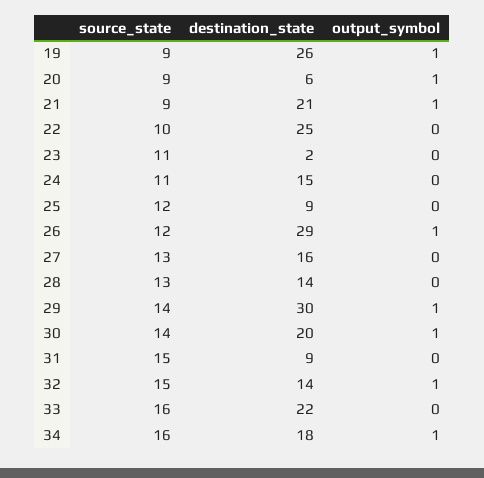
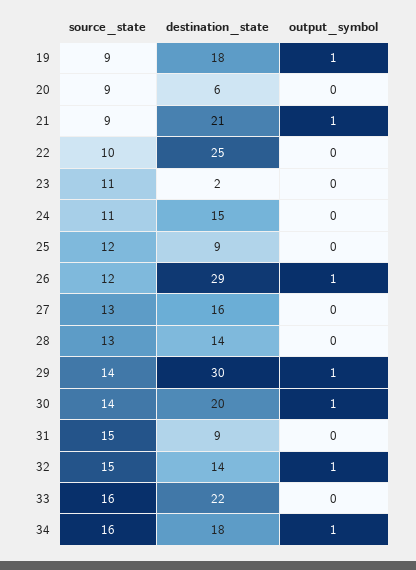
destination_state, 19: 26 -> 18
output_symbol, 20: 1 -> 0

